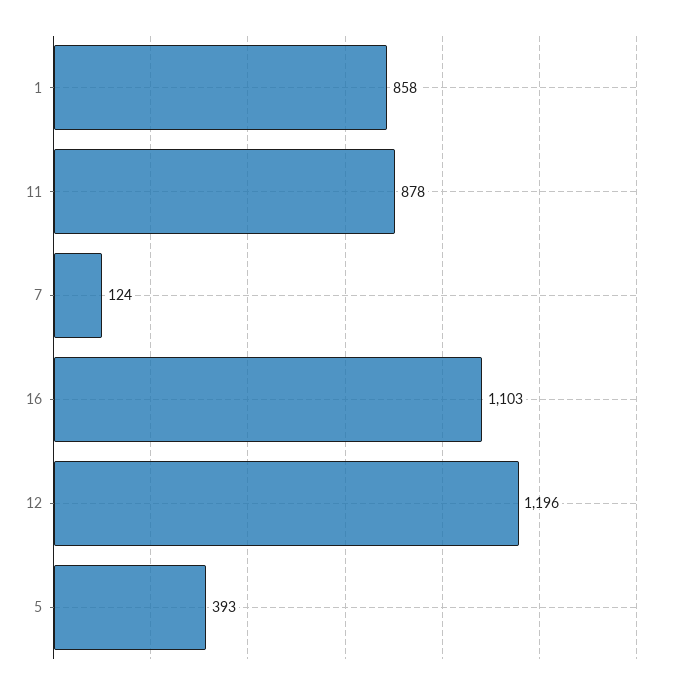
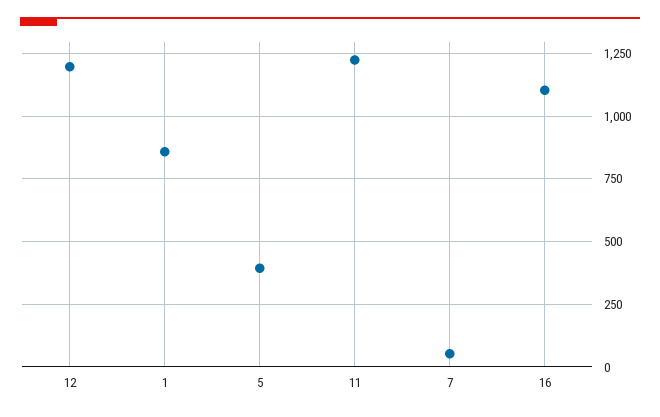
11: 878 -> 1225
7: 124 -> 50

